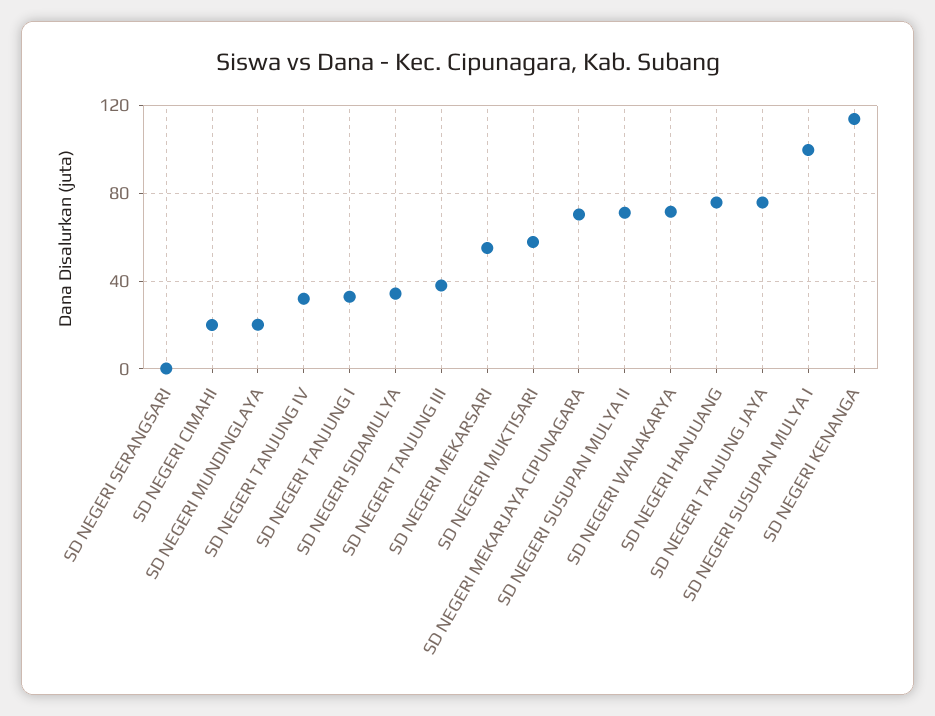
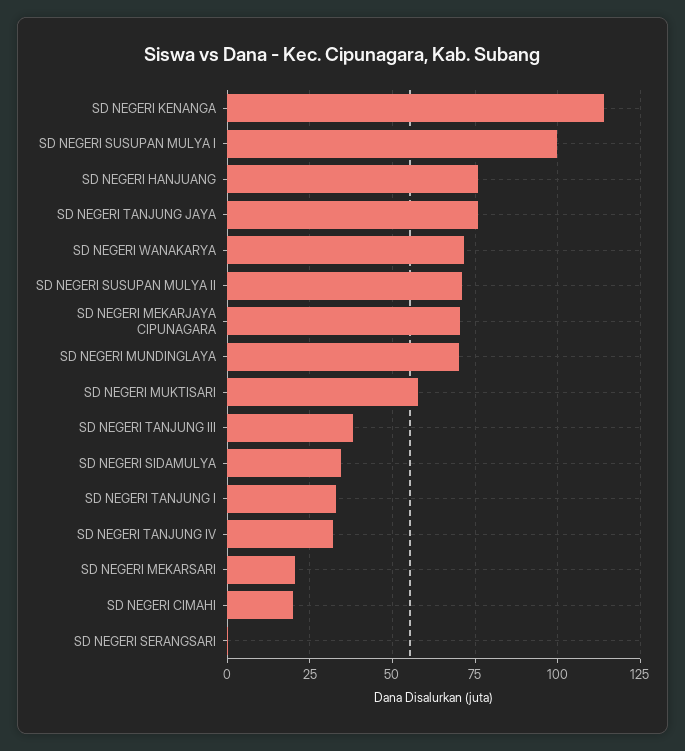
SD NEGERI MUNDINGLAYA: 20 -> 70
SD NEGERI MEKARSARI: 55 -> 20

